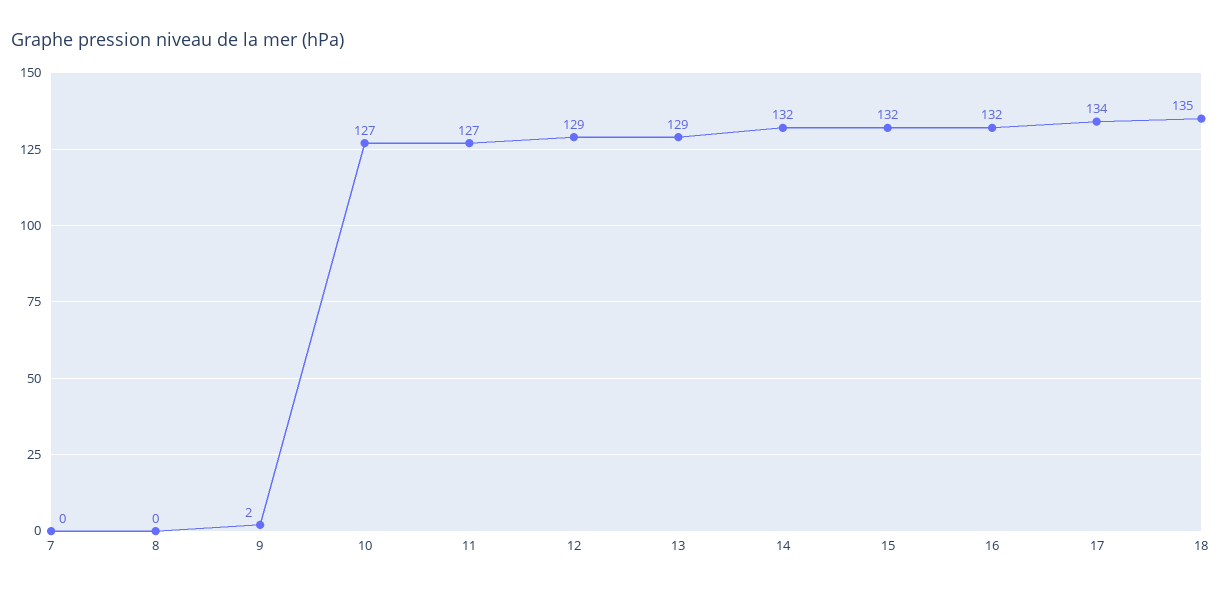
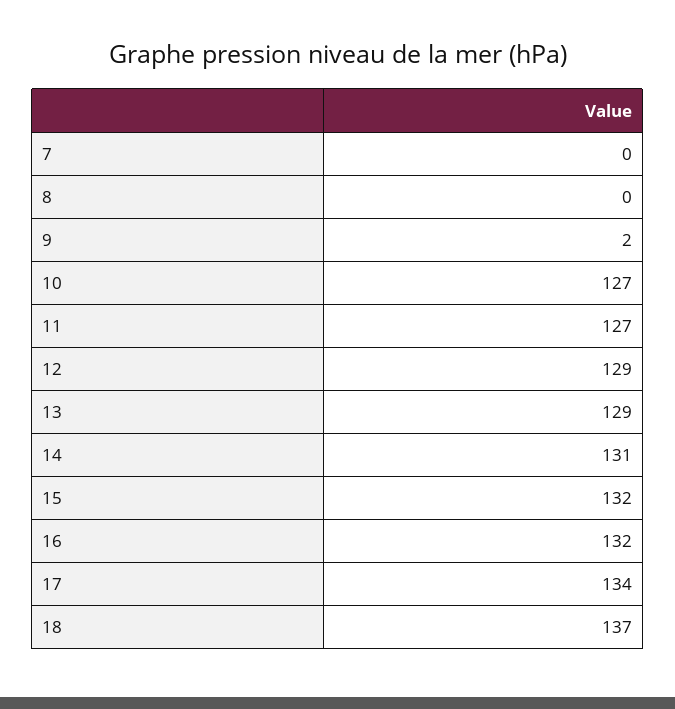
14: 132 -> 131
18: 135 -> 137

